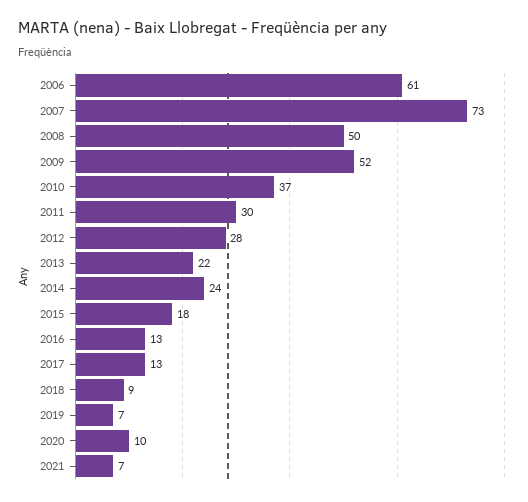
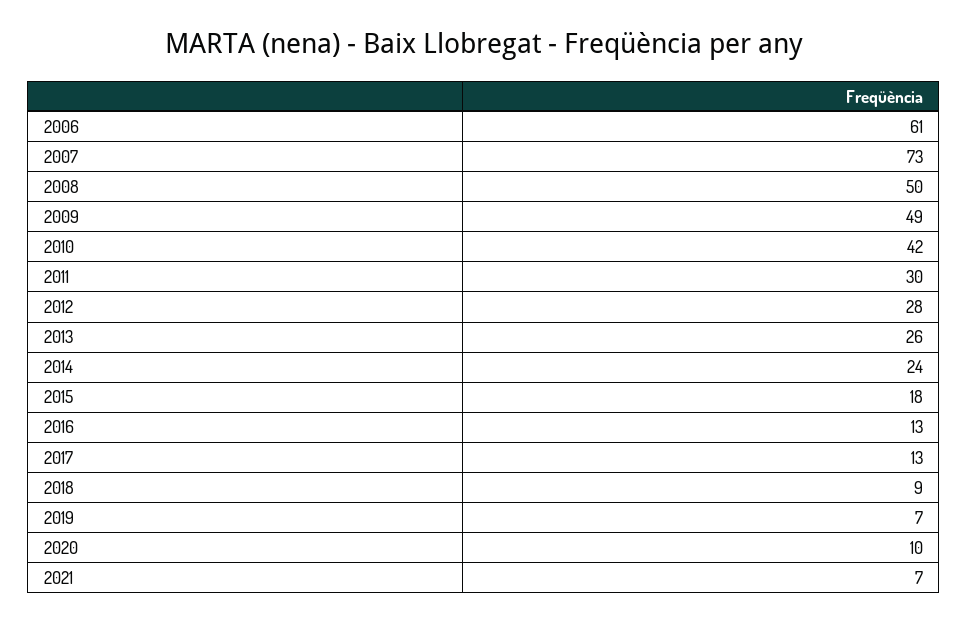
2009: 52 -> 49
2010: 37 -> 42
2013: 22 -> 26

